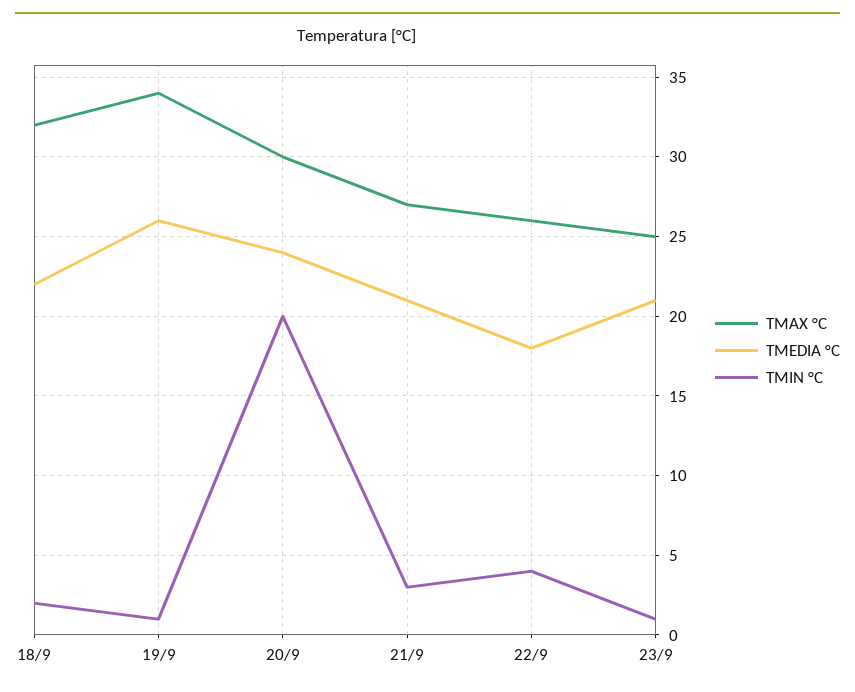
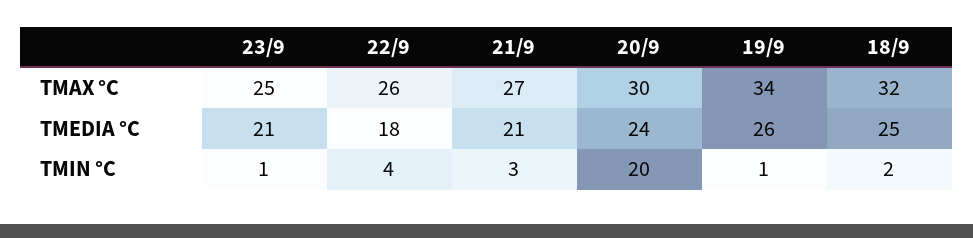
TMEDIA °C, 18/9: 22 -> 25

